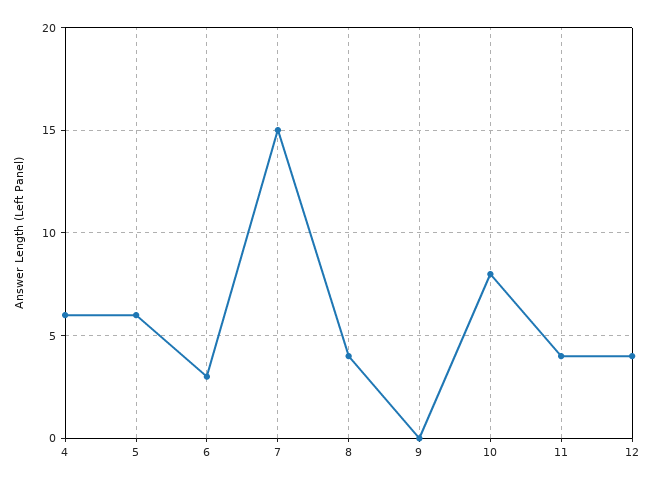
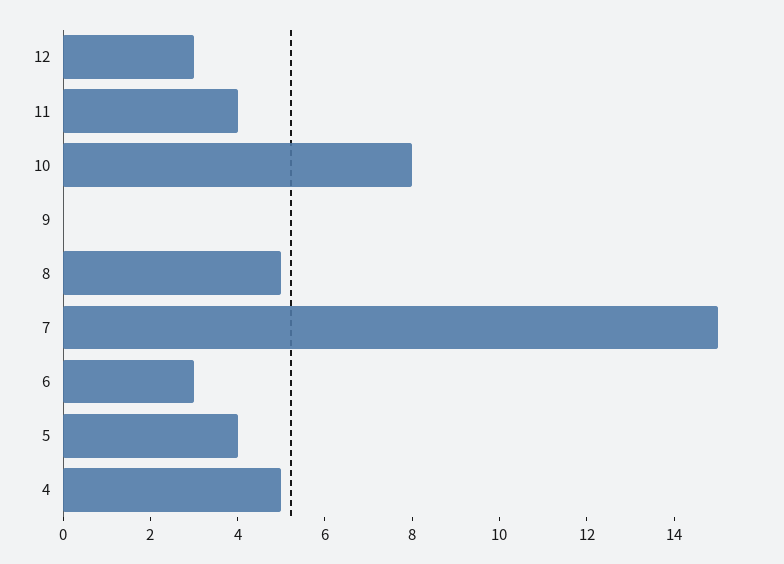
4: 6 -> 5
5: 6 -> 4
8: 4 -> 5
12: 4 -> 3

